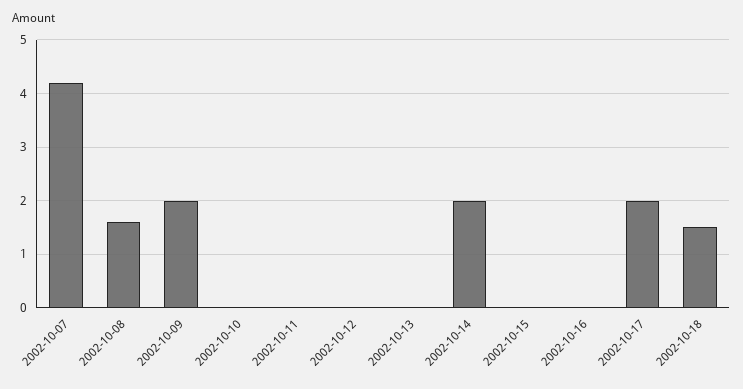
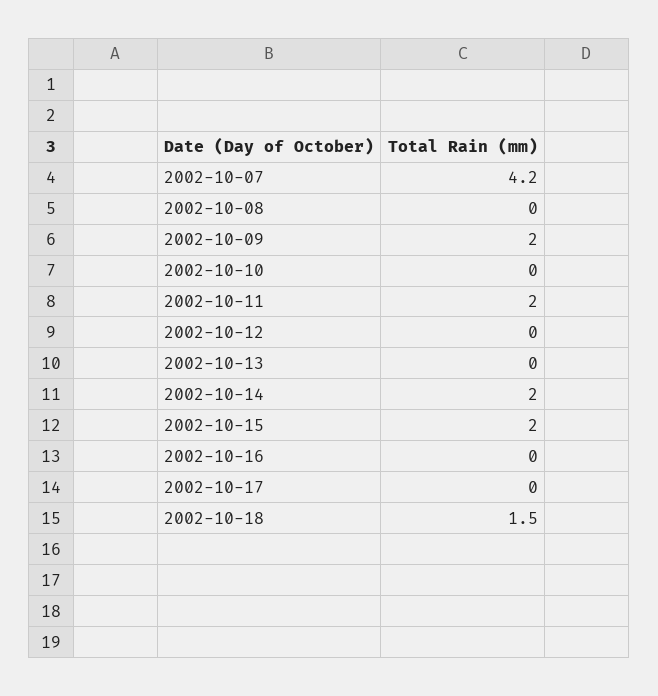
2002-10-08: 1.5 -> 0
2002-10-11: 0 -> 2
2002-10-15: 0 -> 2
2002-10-17: 2 -> 0

